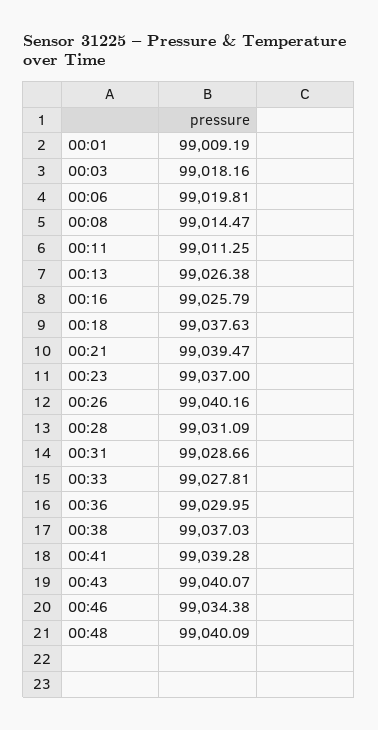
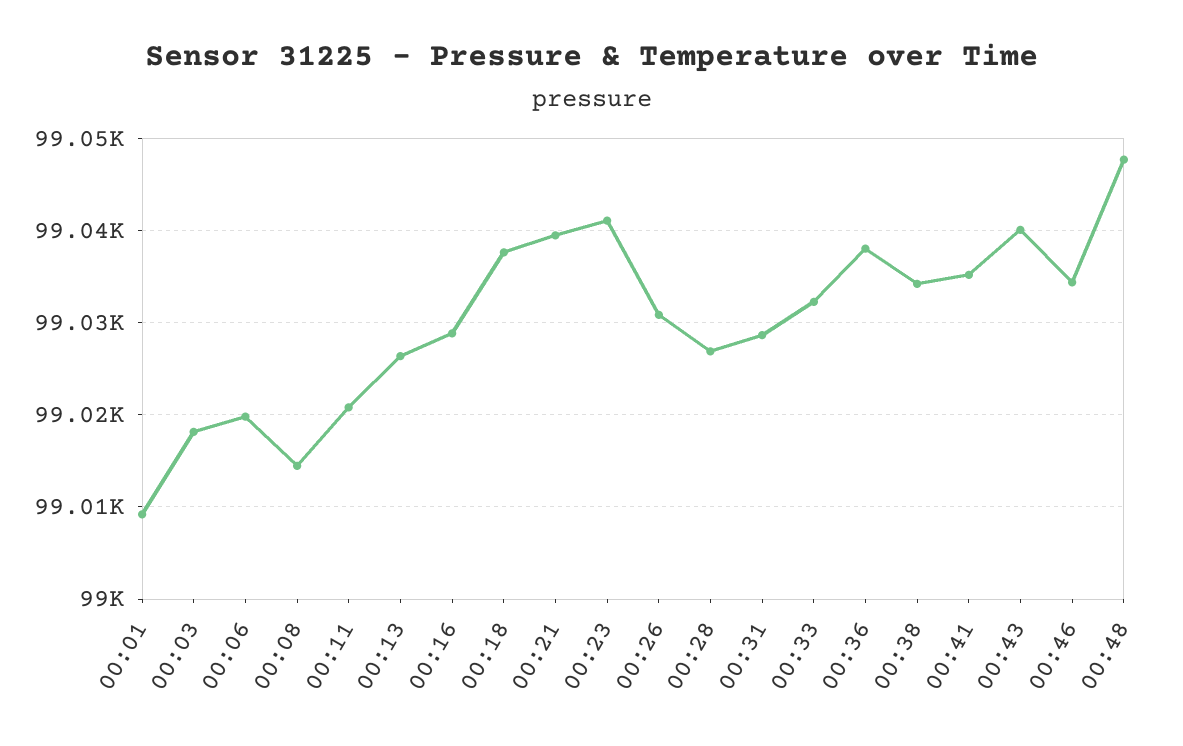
00:11: 99011.25 -> 99021
00:16: 99025.79 -> 99029
00:23: 99037 -> 99041
00:26: 99040.16 -> 99031
00:28: 99031.09 -> 99027
00:33: 99027.81 -> 99032
00:36: 99029.95 -> 99038
00:38: 99037.03 -> 99034
00:41: 99039.28 -> 99035
00:48: 99040.09 -> 99048

